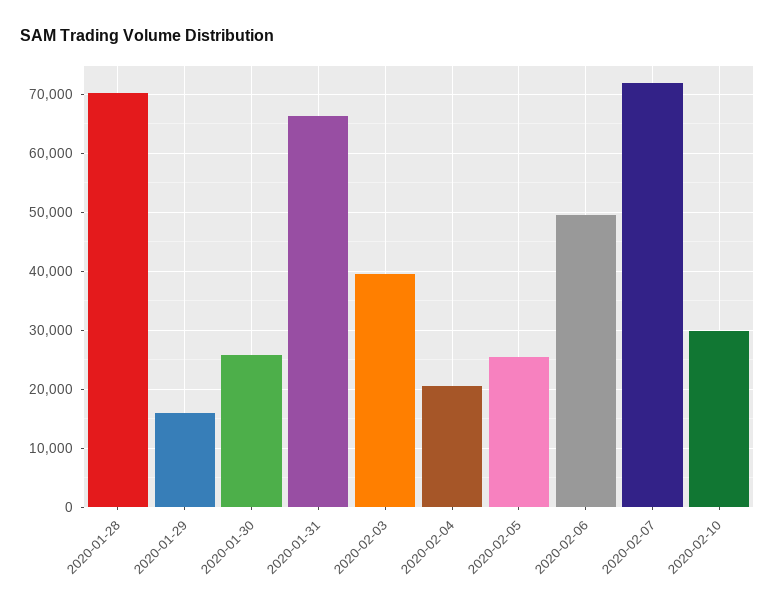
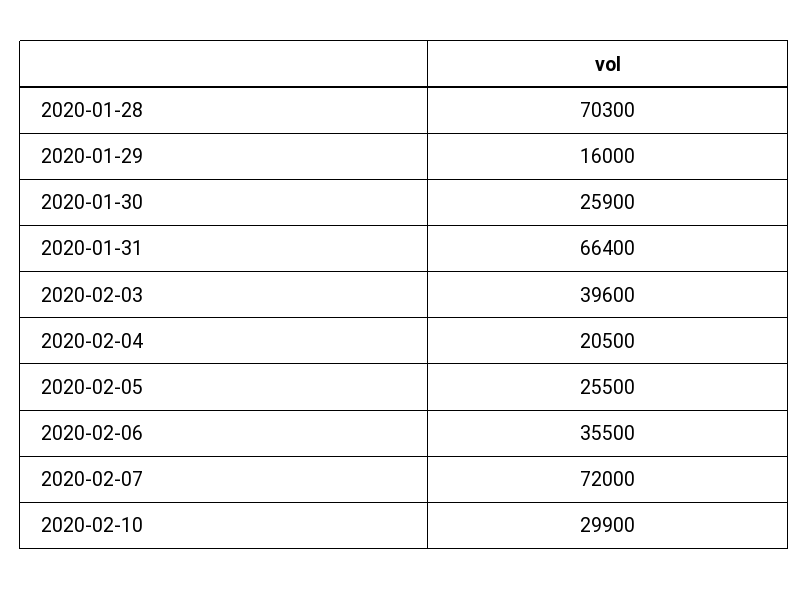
2020-02-06: 50000 -> 35500

